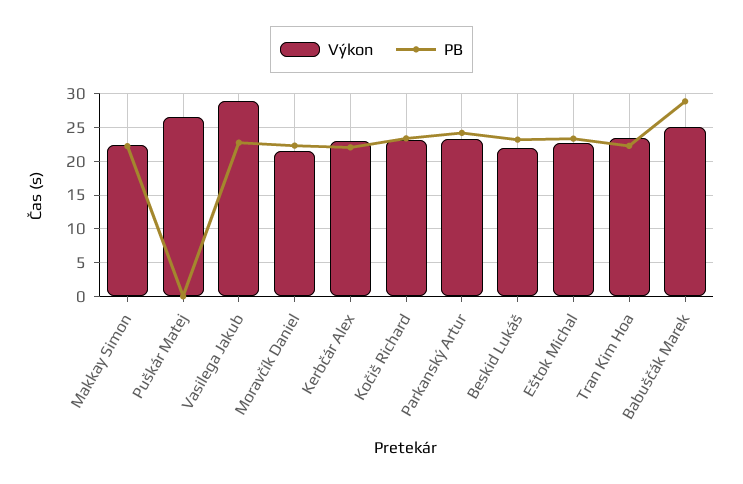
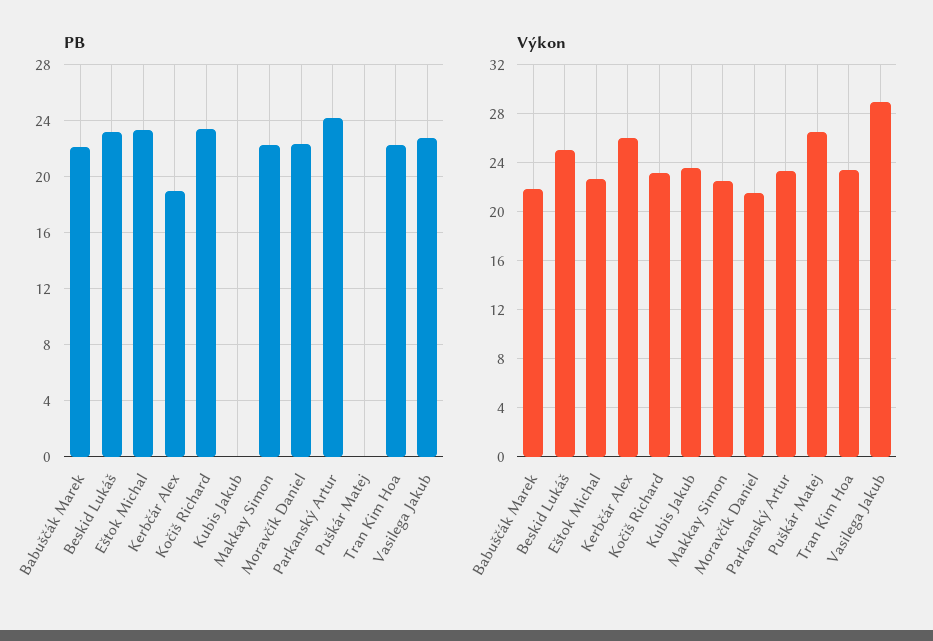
Výkon, Kerbčár Alex: 23 -> 26
PB, Kerbčár Alex: 22 -> 19
Výkon, Beskid Lukáš: 22 -> 25
Výkon, Babuščák Marek: 25 -> 22
PB, Babuščák Marek: 29 -> 22
PB, Kubis Jakub: none -> 0
Výkon, Kubis Jakub: none -> 23.5

